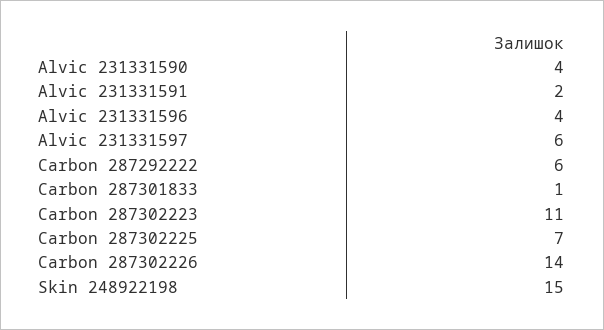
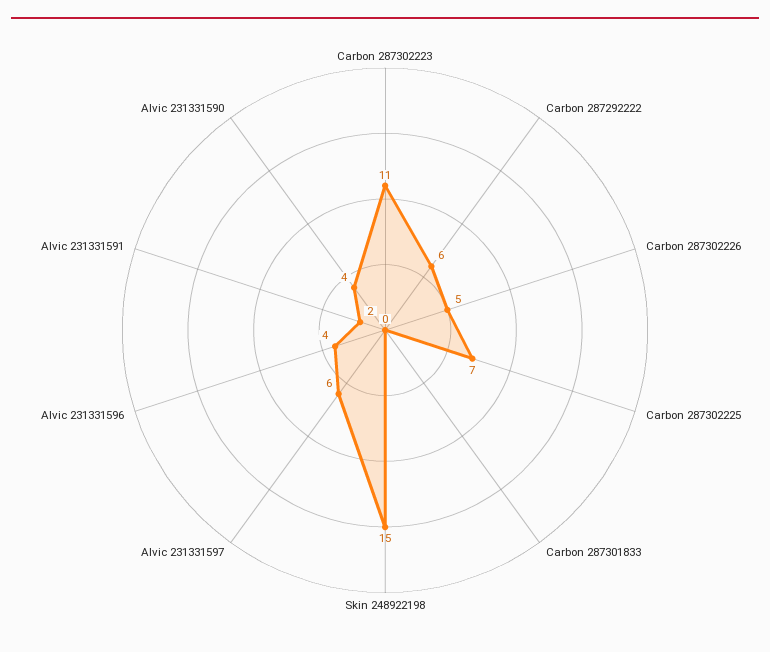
Carbon 287301833: 1 -> 0
Carbon 287302226: 14 -> 5

